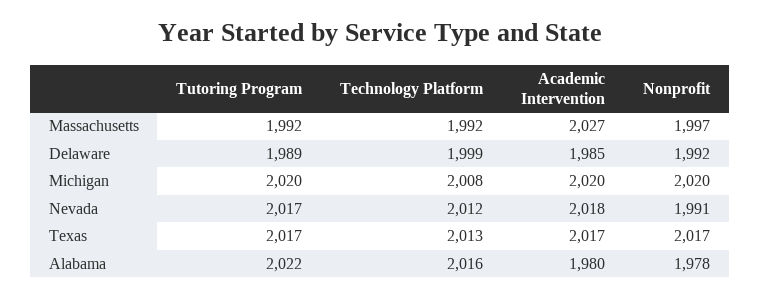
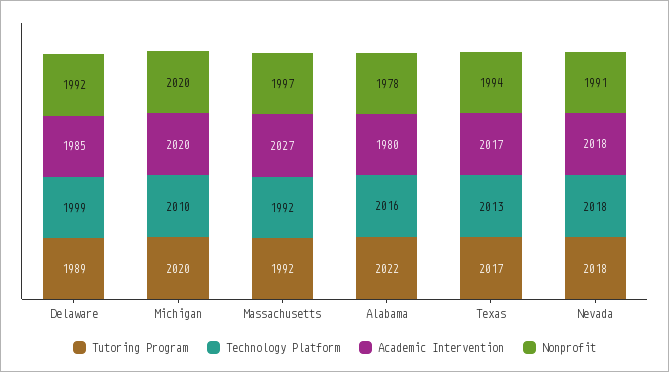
Technology Platform, Michigan: 2008 -> 2010
Tutoring Program, Nevada: 2017 -> 2018
Technology Platform, Nevada: 2012 -> 2018
Nonprofit, Texas: 2017 -> 1994

